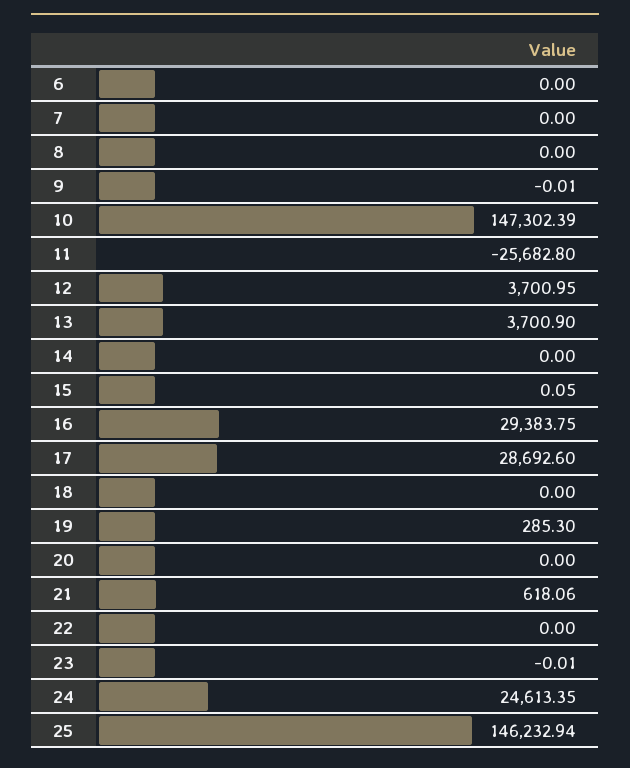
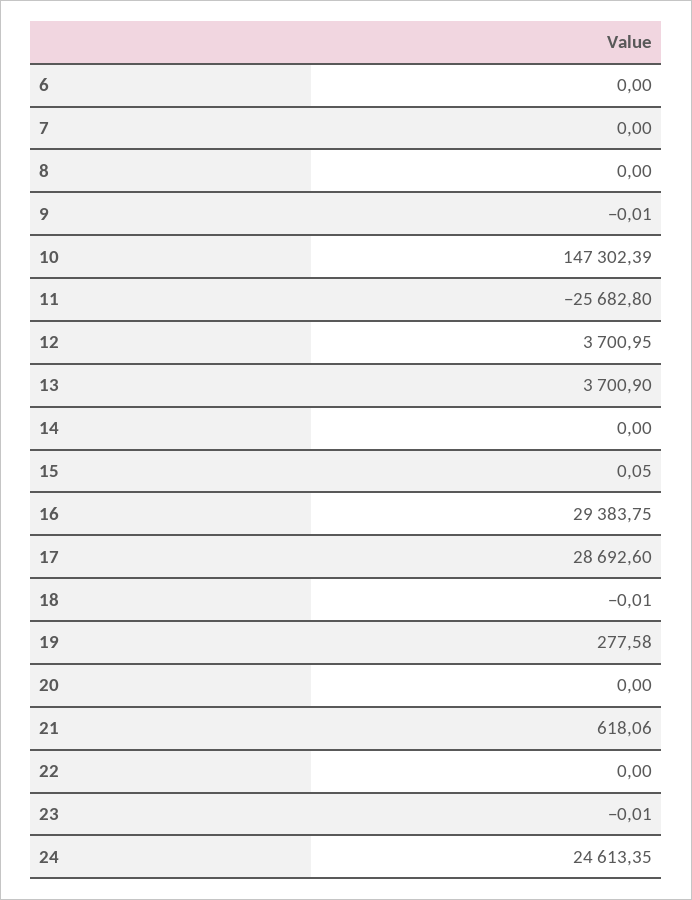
18: 0 -> -0.01
19: 285.3 -> 277.58
25: 146232.94 -> none

